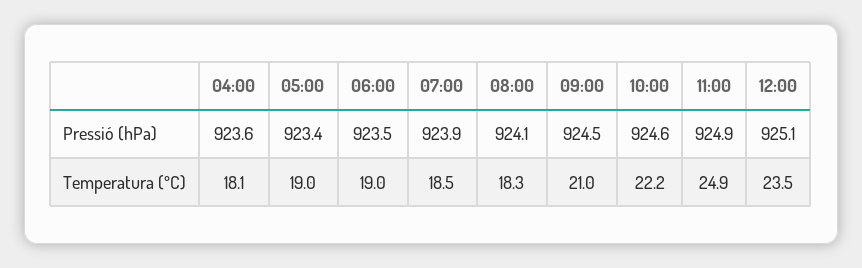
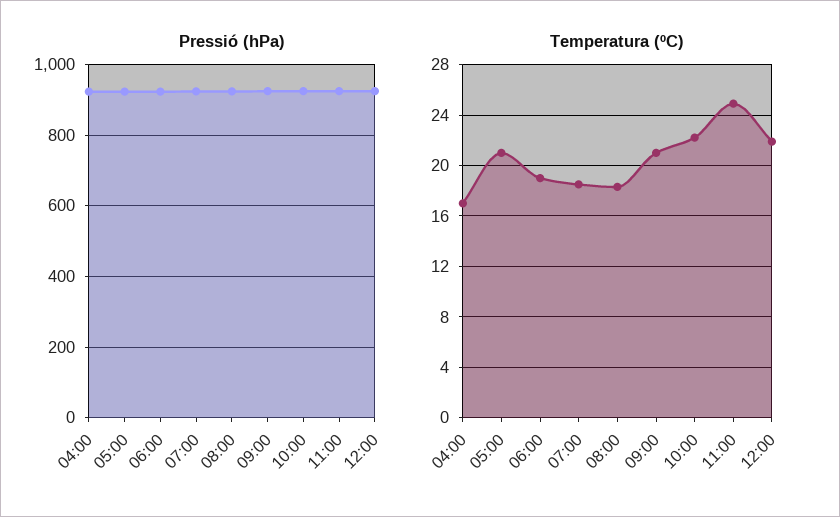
Temperatura (ºC), 04:00: 18.1 -> 17
Temperatura (ºC), 05:00: 19 -> 21
Temperatura (ºC), 12:00: 23.5 -> 22

